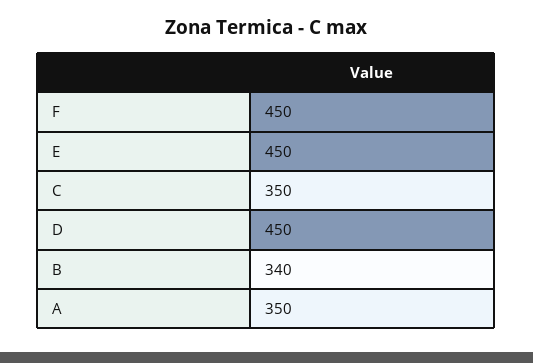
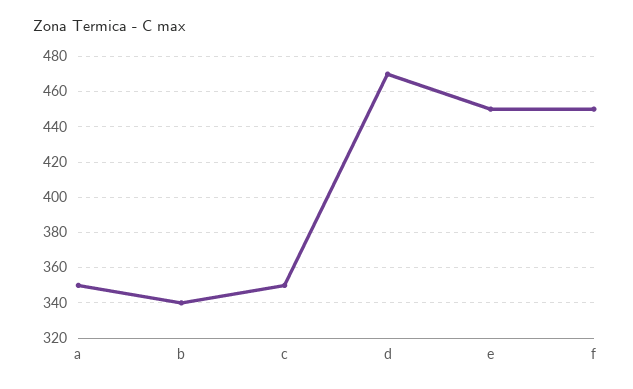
D: 450 -> 470

